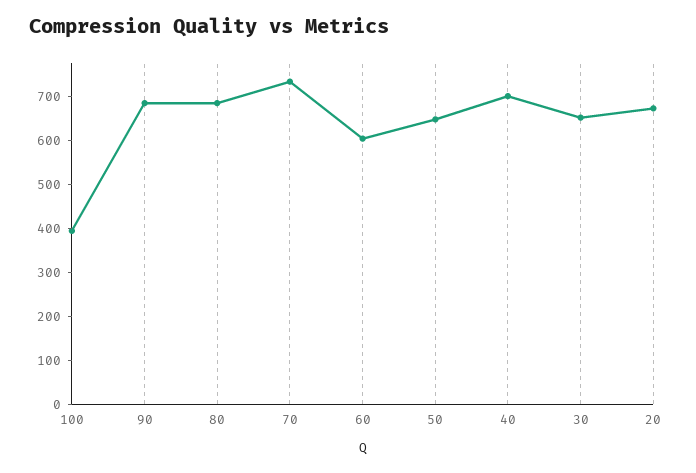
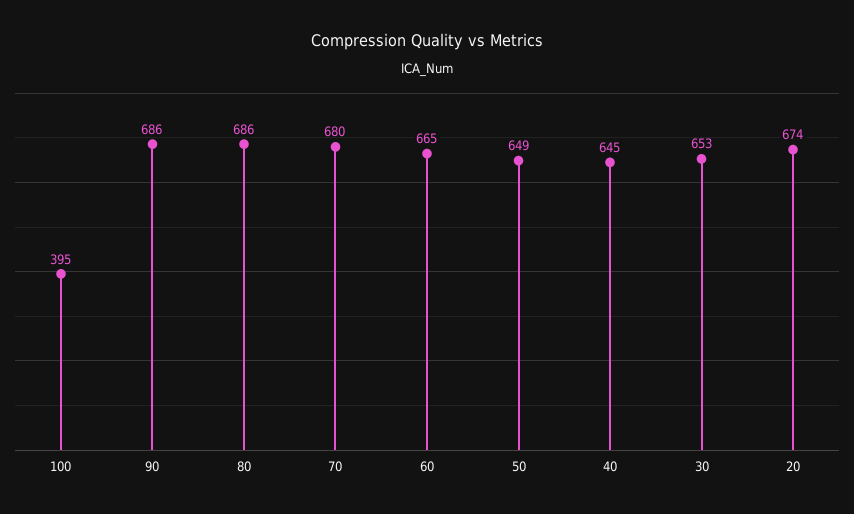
70: 740 -> 680
60: 600 -> 665
40: 700 -> 645

